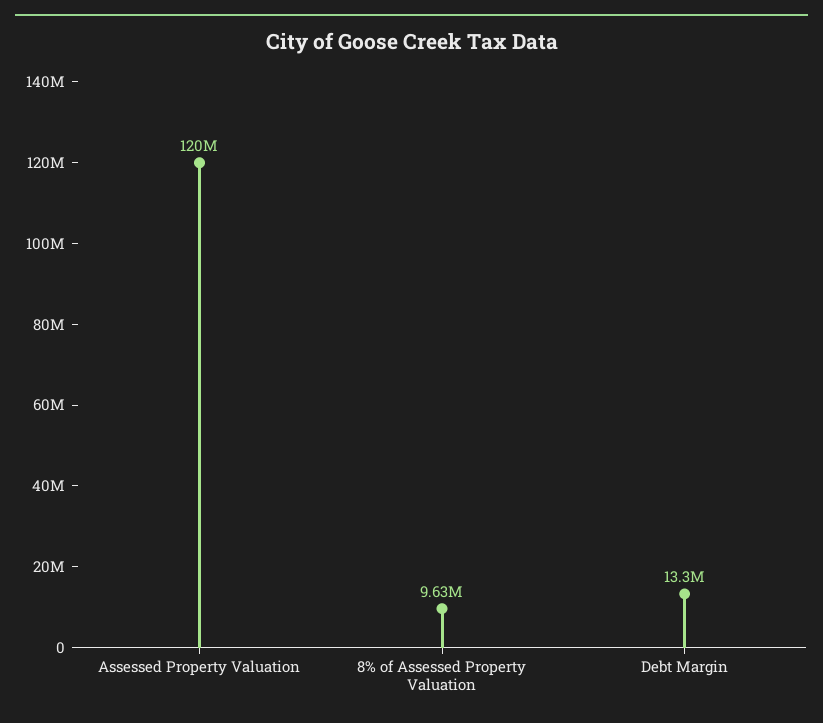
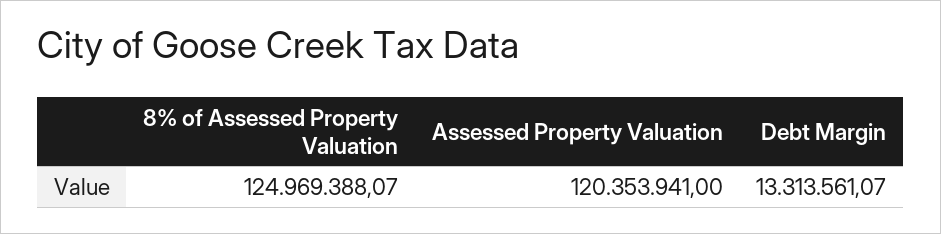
8% of Assessed Property Valuation: 9630000 -> 124969388.07

